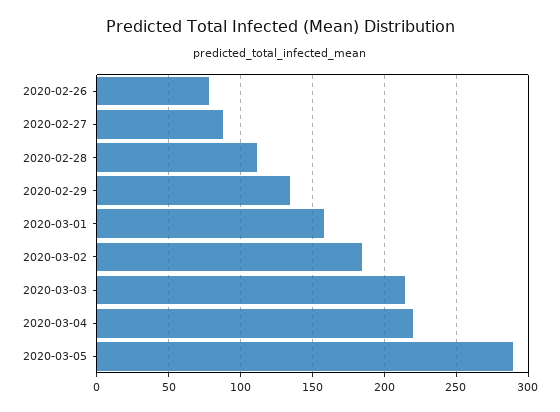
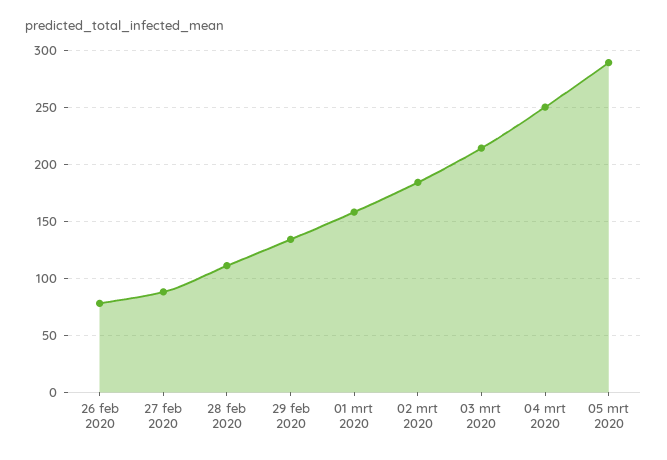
2020-03-04: 220 -> 250

